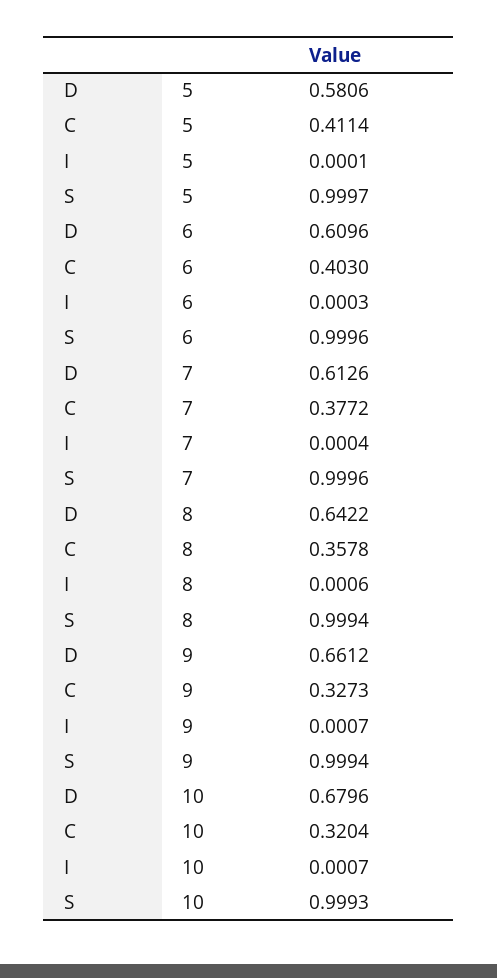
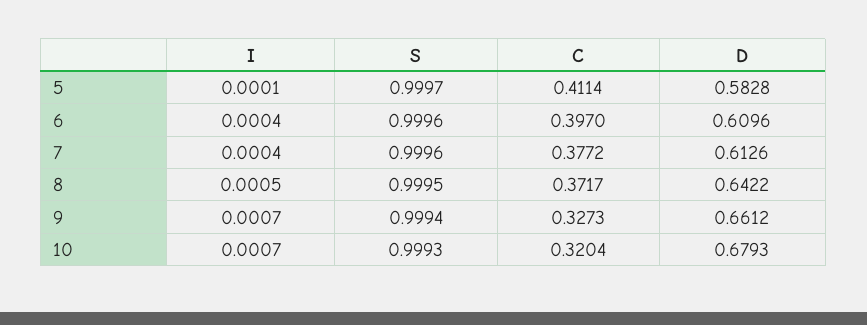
D, 5: 0.5806 -> 0.5828
C, 6: 0.403 -> 0.397
I, 6: 0.0003 -> 0.0004
C, 8: 0.3578 -> 0.3717
I, 8: 0.0006 -> 0.0005
S, 8: 0.9994 -> 0.9995
D, 10: 0.6796 -> 0.6793

